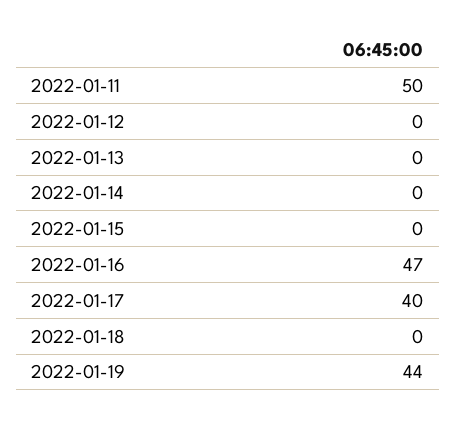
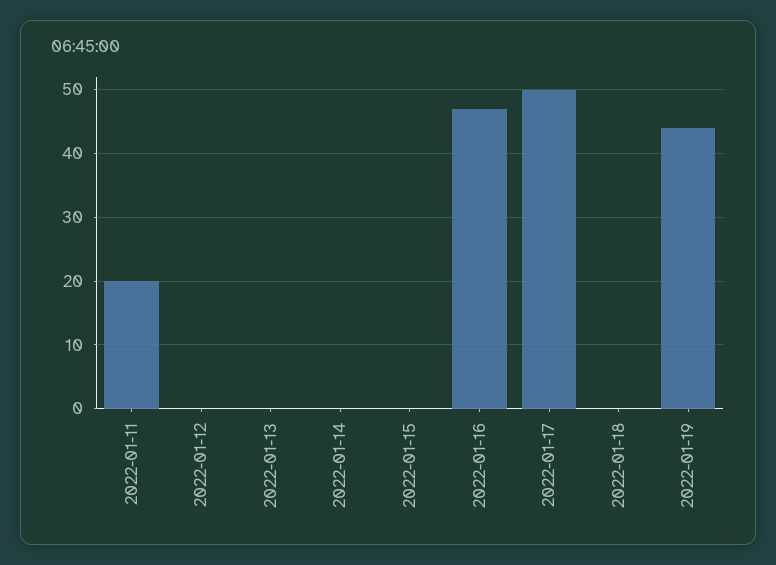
2022-01-11: 50 -> 20
2022-01-17: 40 -> 50

